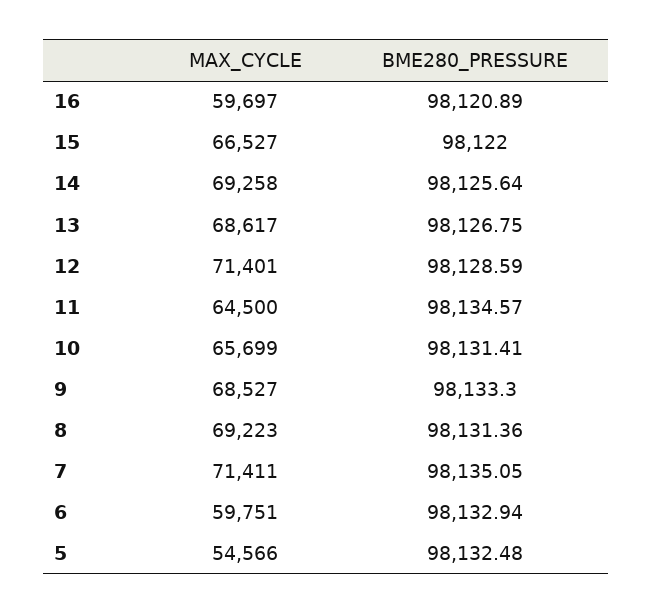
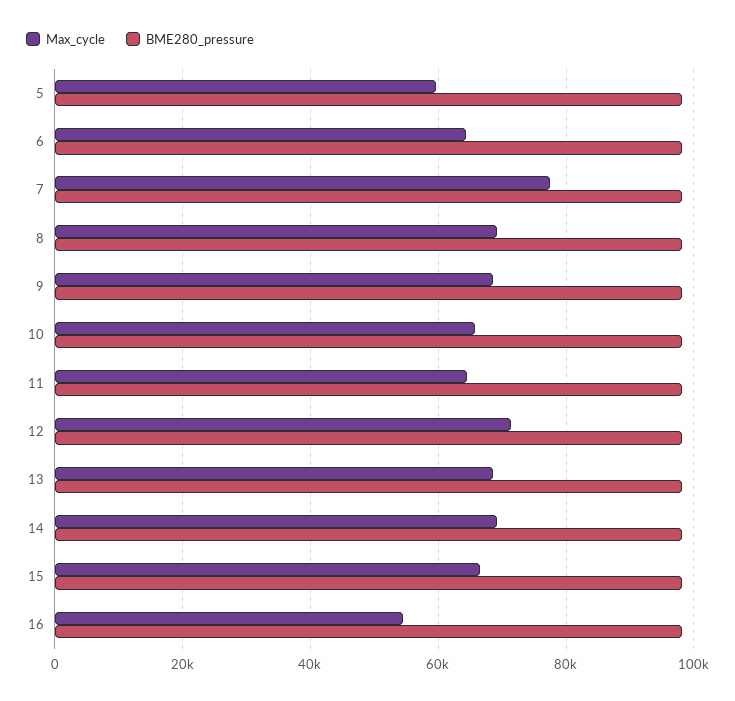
MAX_CYCLE, 16: 59697 -> 54000
MAX_CYCLE, 7: 71411 -> 78000
MAX_CYCLE, 6: 59751 -> 64000
MAX_CYCLE, 5: 54566 -> 60000

